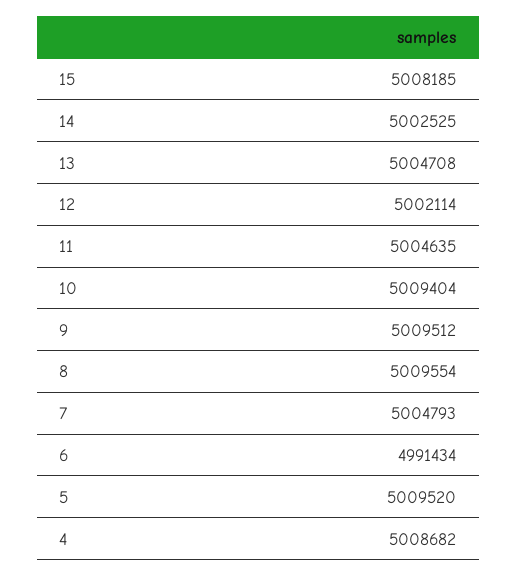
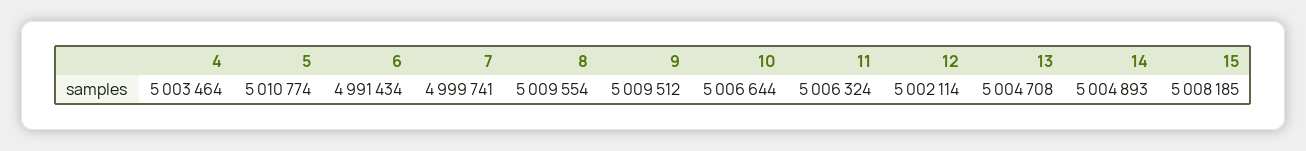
14: 5002525 -> 5004893
11: 5004635 -> 5006324
10: 5009404 -> 5006644
7: 5004793 -> 4999741
5: 5009520 -> 5010774
4: 5008682 -> 5003464

